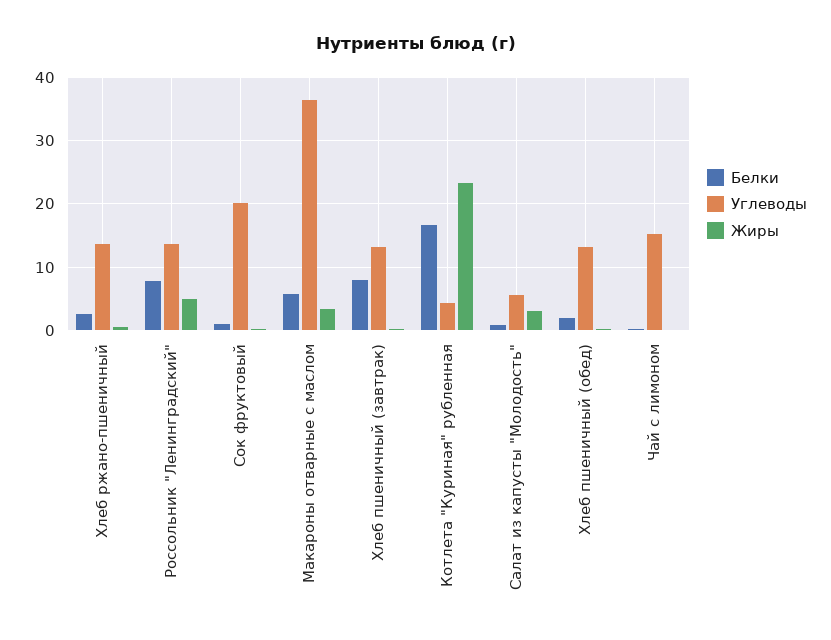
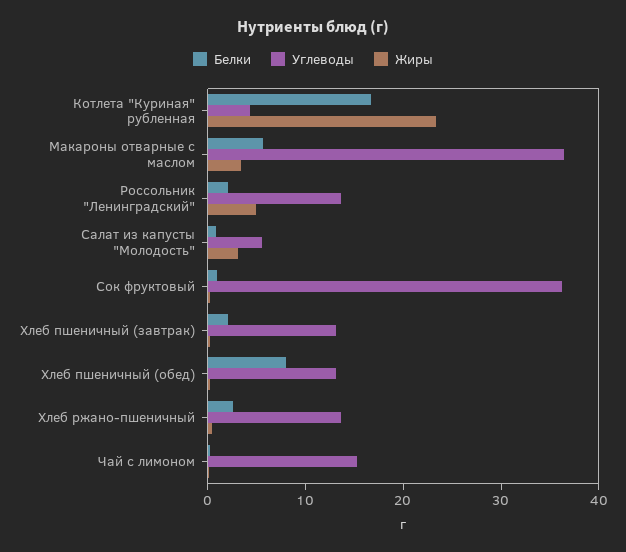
Белки, Россольник "Ленинградский": 8 -> 2
Углеводы, Сок фруктовый: 20 -> 36
Белки, Хлеб пшеничный (завтрак): 8 -> 2
Белки, Хлеб пшеничный (обед): 2 -> 8

